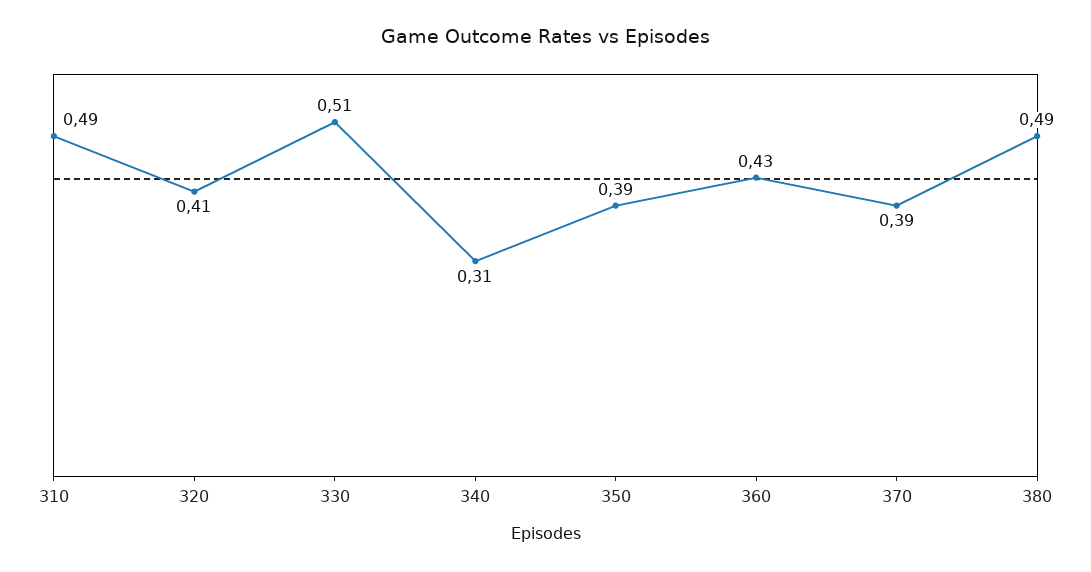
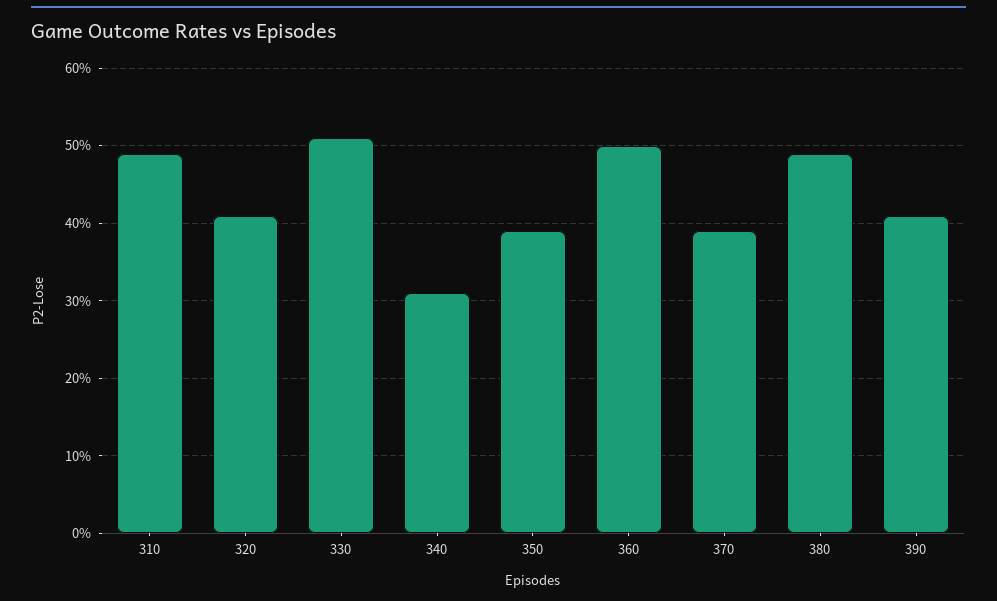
360: 0.43 -> 0.5
390: none -> 0.41

